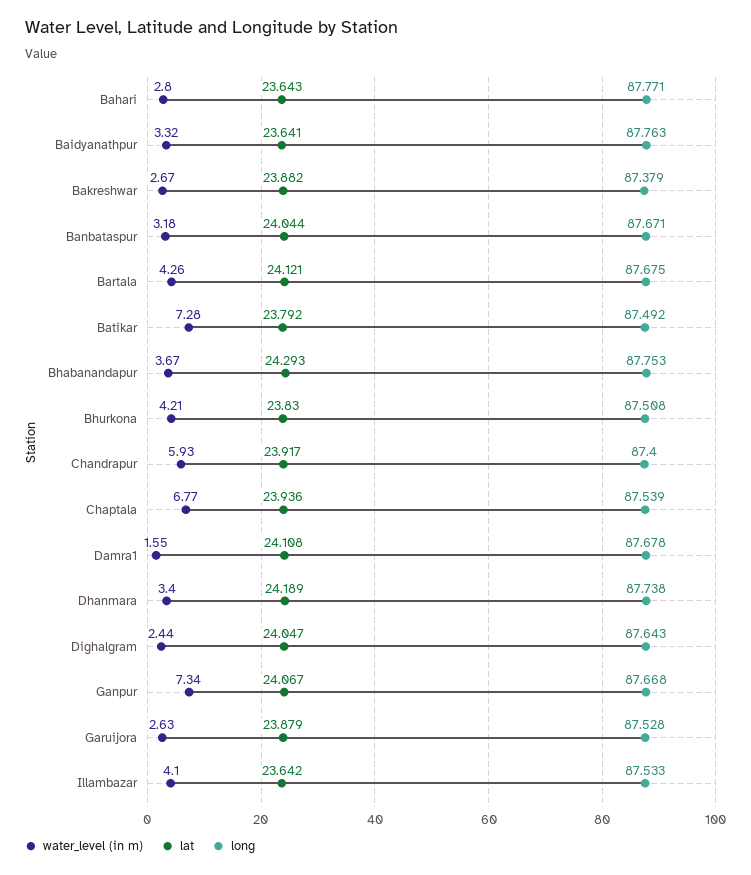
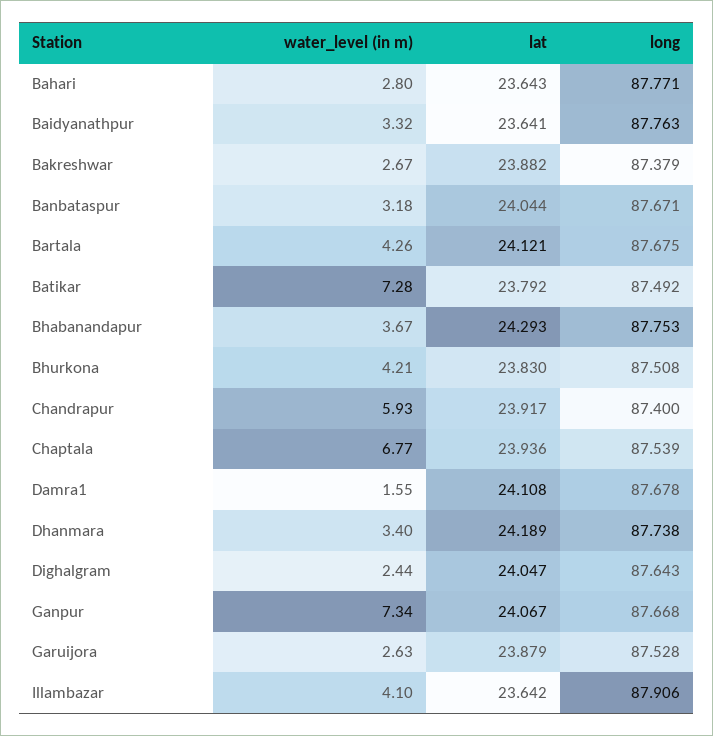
long, Illambazar: 87.533 -> 87.906

